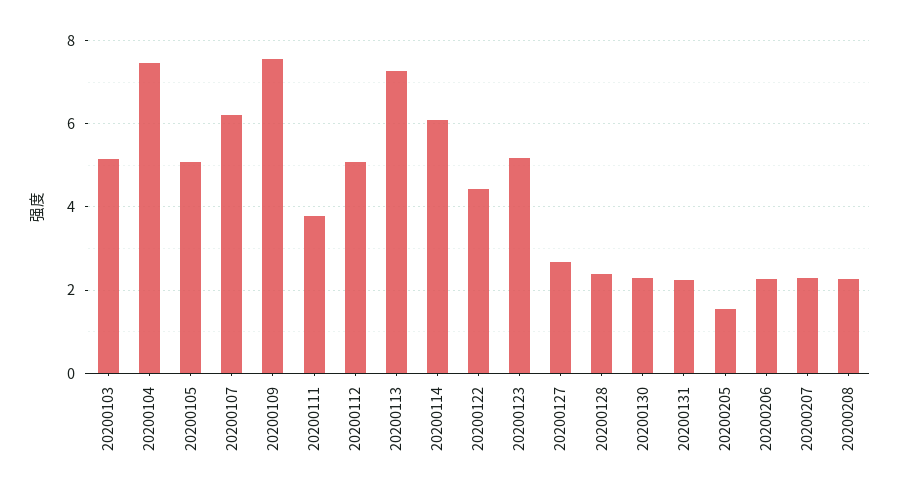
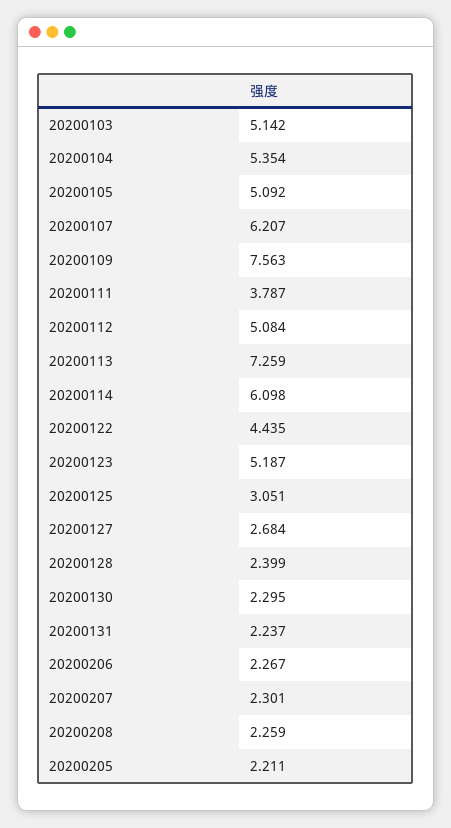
20200104: 7.4 -> 5.354
20200205: 1.6 -> 2.211
20200125: none -> 3.051

